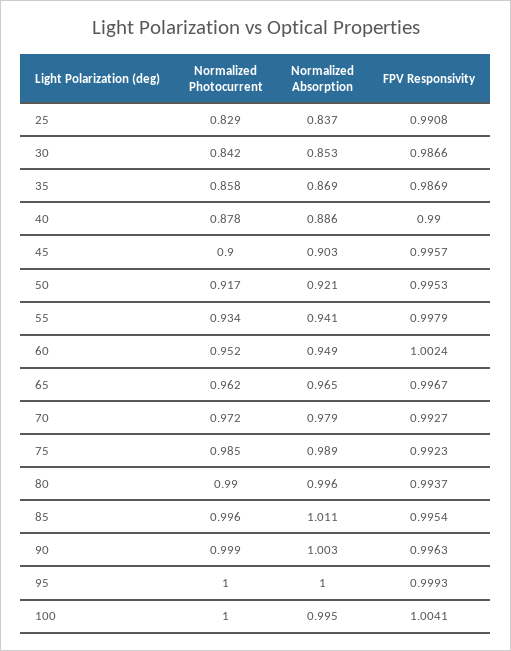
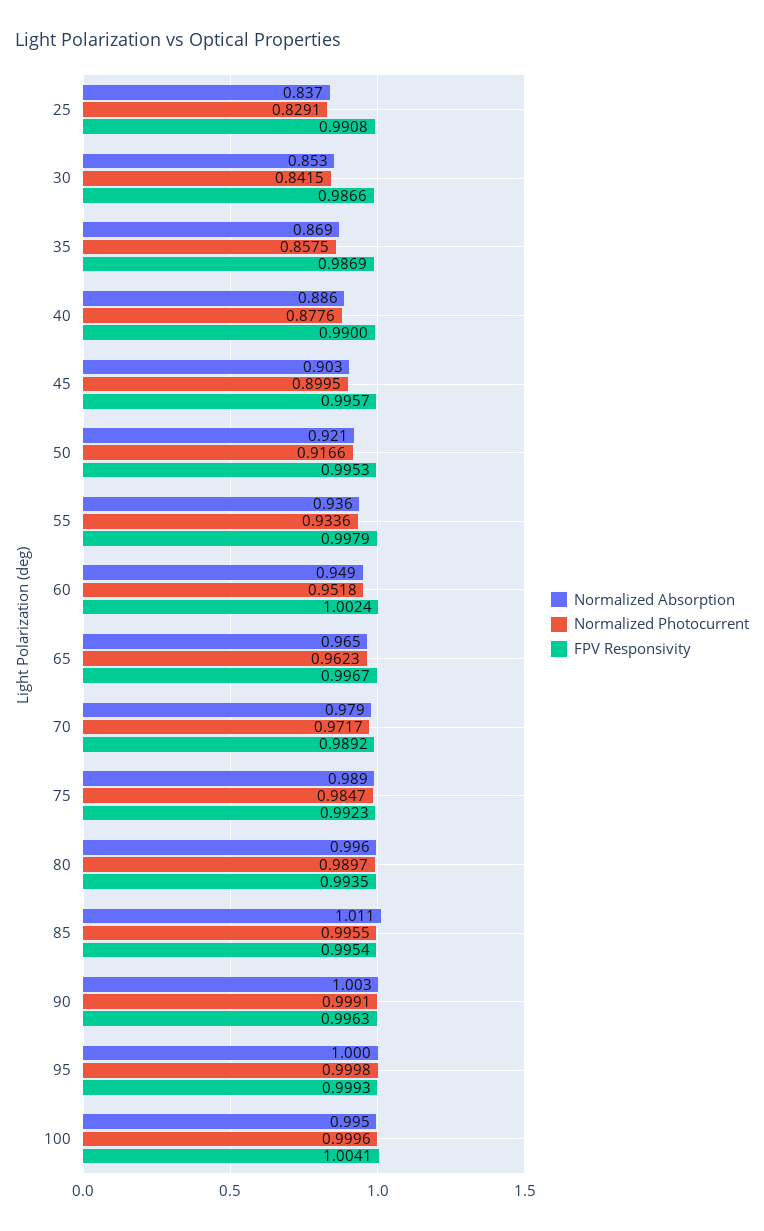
Normalized Absorption, 55: 0.941 -> 0.936
FPV Responsivity, 70: 0.9927 -> 0.9892
FPV Responsivity, 80: 0.9937 -> 0.9935

